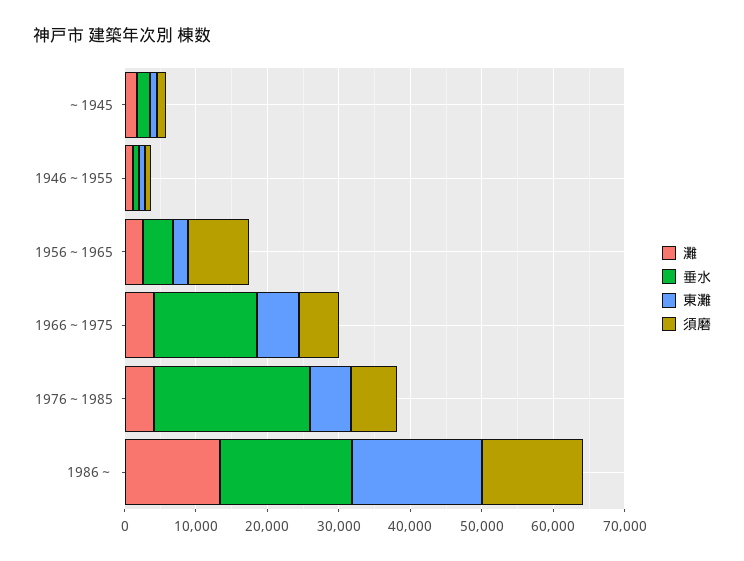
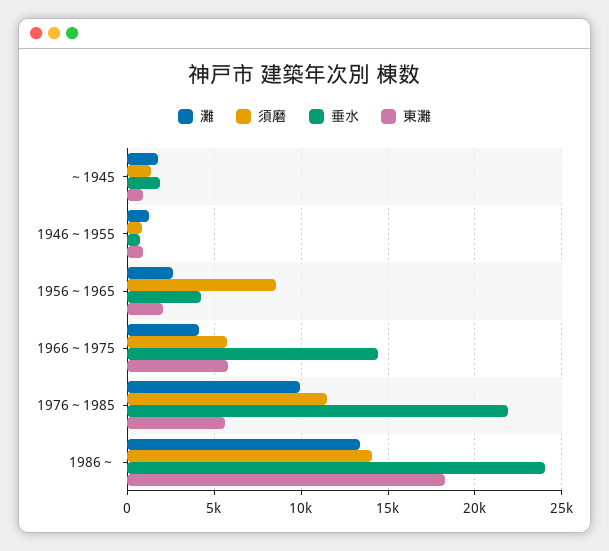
灘, 1976～1985: 4000 -> 10000
須磨, 1976～1985: 6000 -> 11500
垂水, 1986～: 18000 -> 24000

